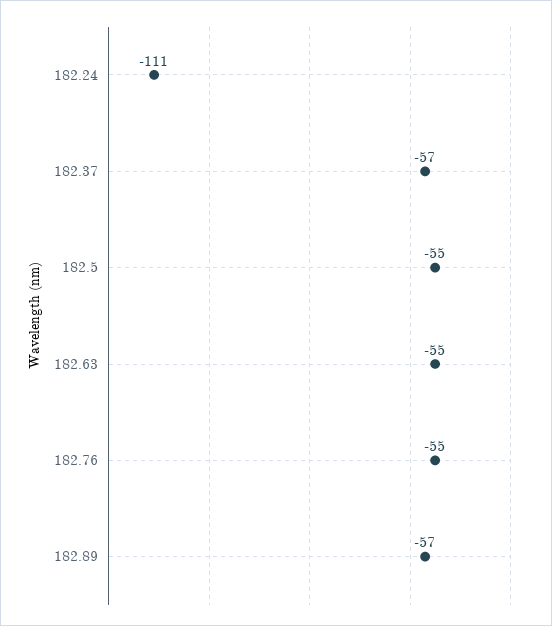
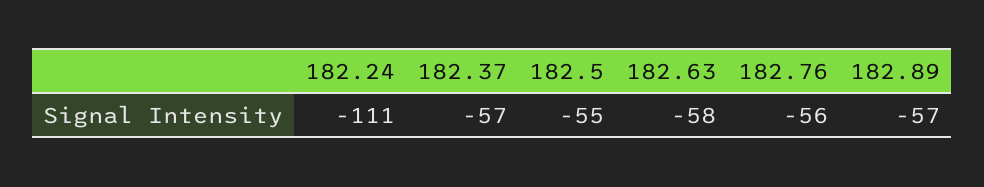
182.63: -55 -> -58
182.76: -55 -> -56

